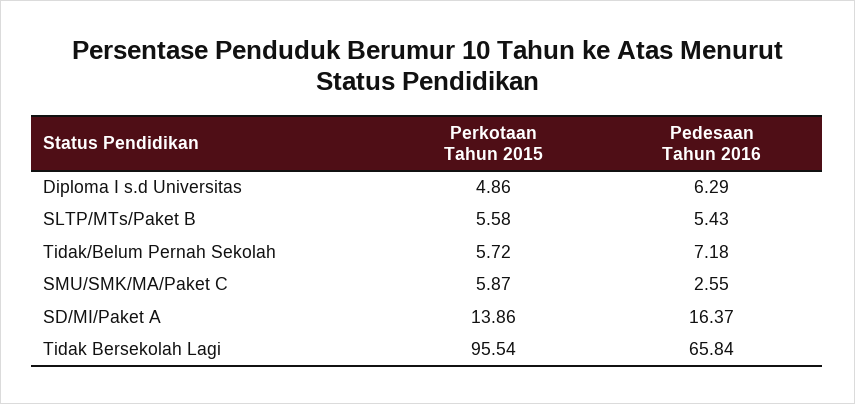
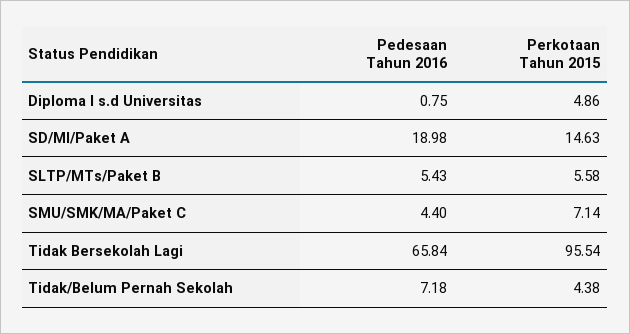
Pedesaan Tahun 2016, Diploma I s.d Universitas: 6.29 -> 0.75
Perkotaan Tahun 2015, Tidak/Belum Pernah Sekolah: 5.72 -> 4.38
Perkotaan Tahun 2015, SMU/SMK/MA/Paket C: 5.87 -> 7.14
Pedesaan Tahun 2016, SMU/SMK/MA/Paket C: 2.55 -> 4.4
Perkotaan Tahun 2015, SD/MI/Paket A: 13.86 -> 14.63
Pedesaan Tahun 2016, SD/MI/Paket A: 16.37 -> 18.98

